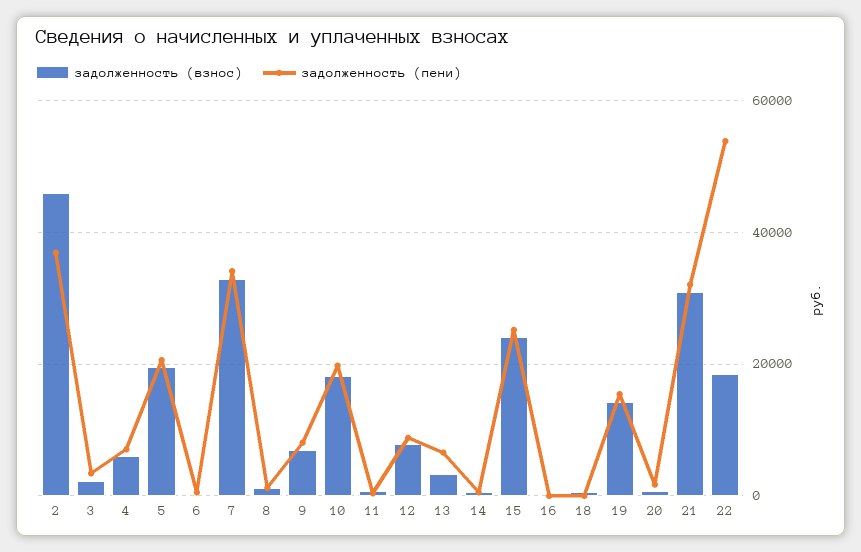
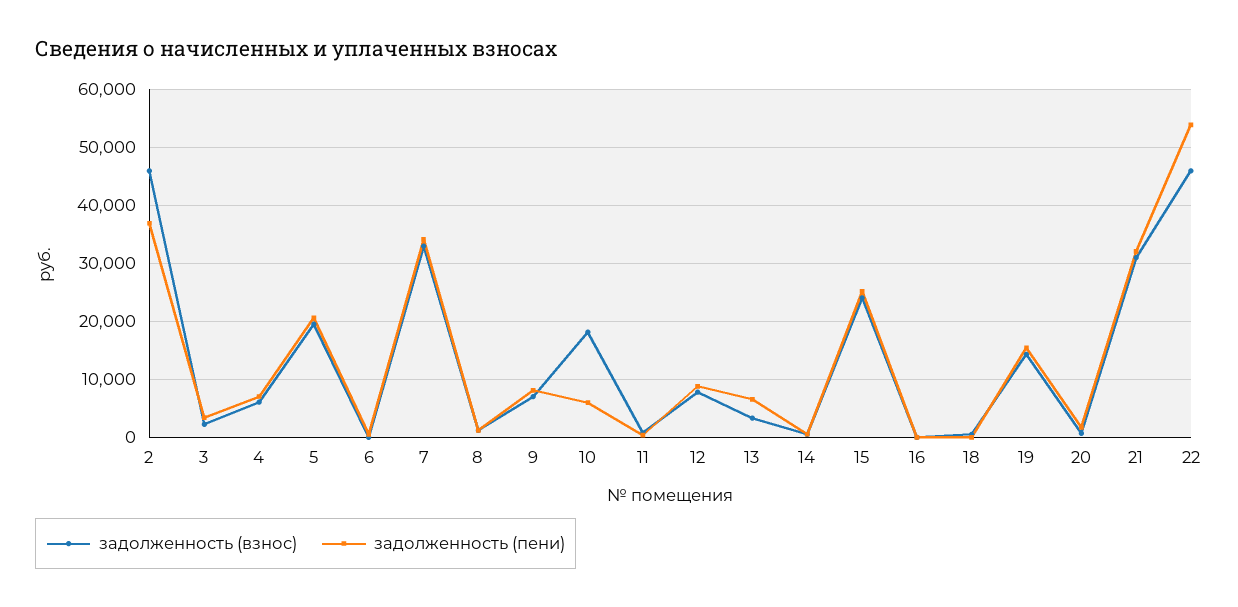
задолженность (пени), 10: 20000 -> 6000
задолженность (взнос), 22: 18000 -> 46000

